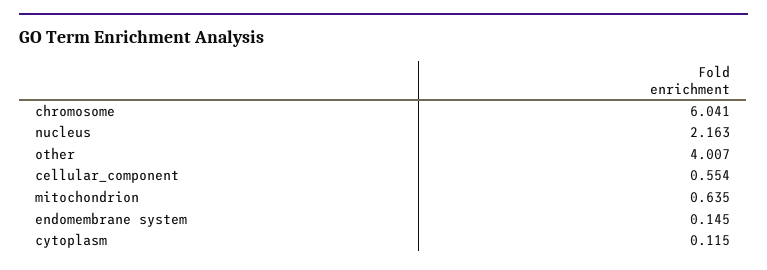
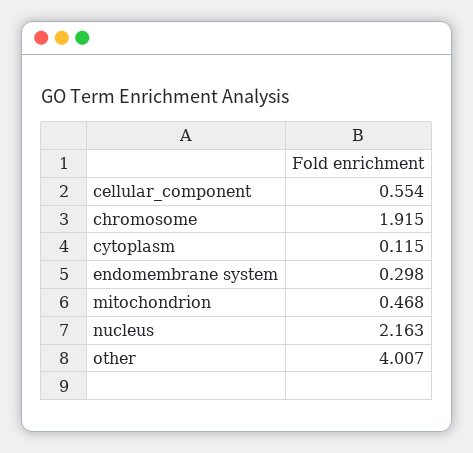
chromosome: 6.041 -> 1.915
mitochondrion: 0.635 -> 0.468
endomembrane system: 0.145 -> 0.298

